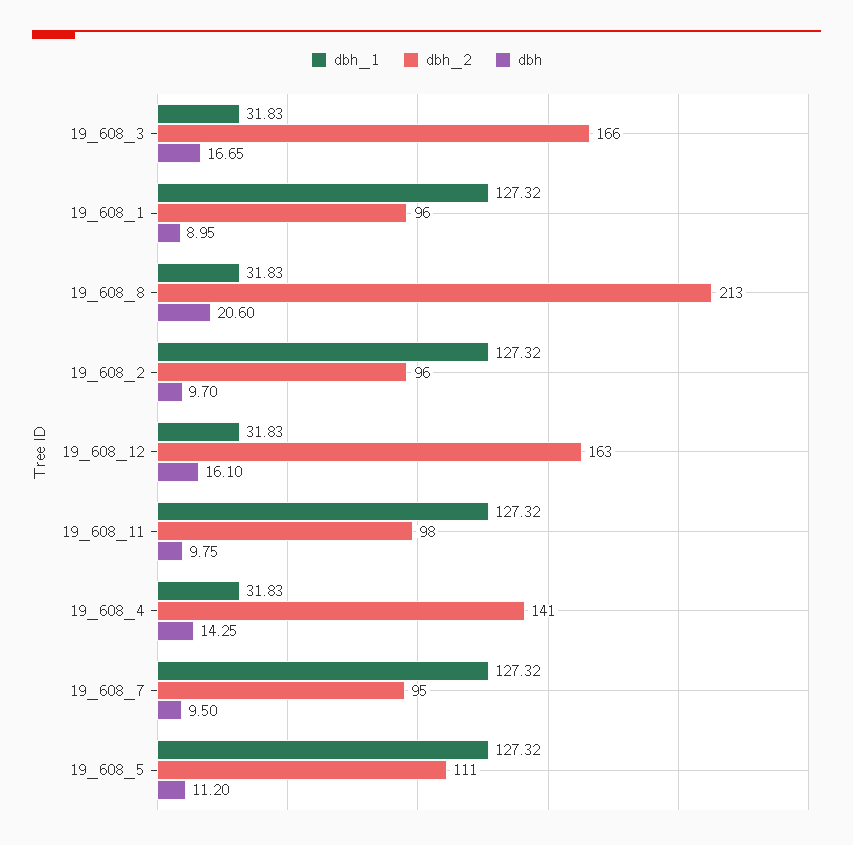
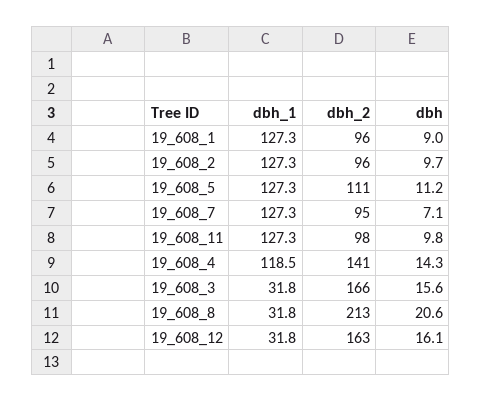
dbh, 19_608_3: 16.65 -> 15.6
dbh_1, 19_608_4: 31.83 -> 118.5
dbh, 19_608_7: 9.5 -> 7.1

